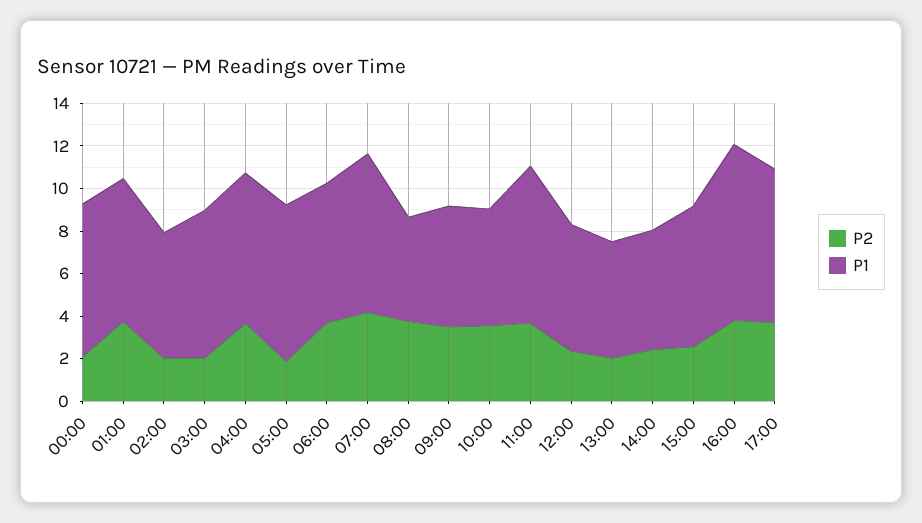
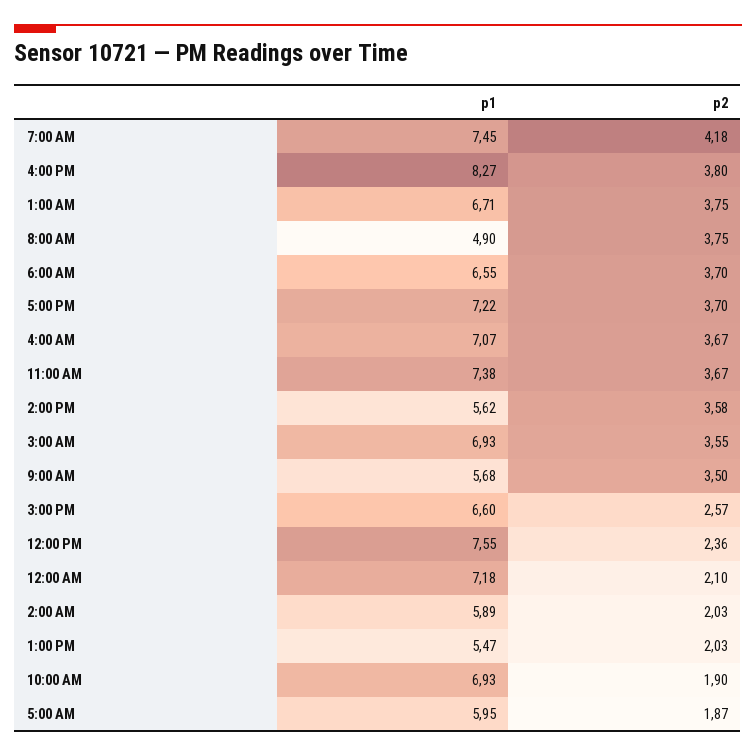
P2, 03:00: 2 -> 3.55
P1, 05:00: 7.5 -> 5.95
P2, 10:00: 3.5 -> 1.9
P1, 10:00: 5.5 -> 6.93
P1, 12:00: 6 -> 7.55
P2, 14:00: 2.5 -> 3.58

